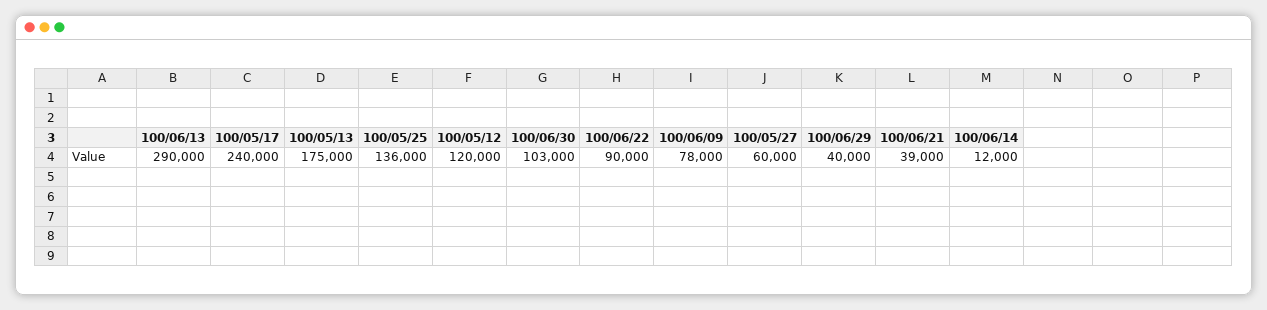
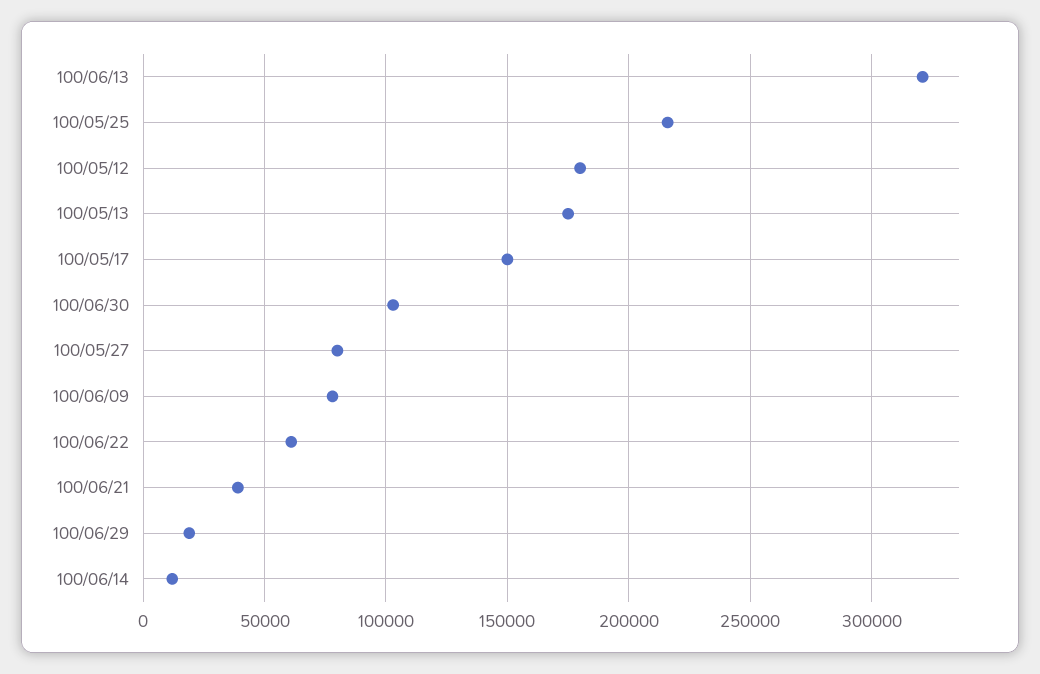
100/06/13: 290000 -> 320000
100/05/17: 240000 -> 150000
100/05/25: 136000 -> 215000
100/05/12: 120000 -> 180000
100/06/22: 90000 -> 60000
100/05/27: 60000 -> 80000
100/06/29: 40000 -> 20000

